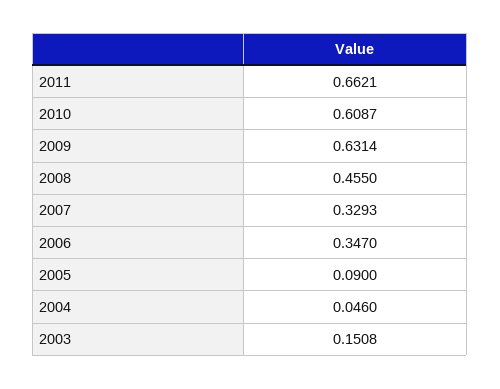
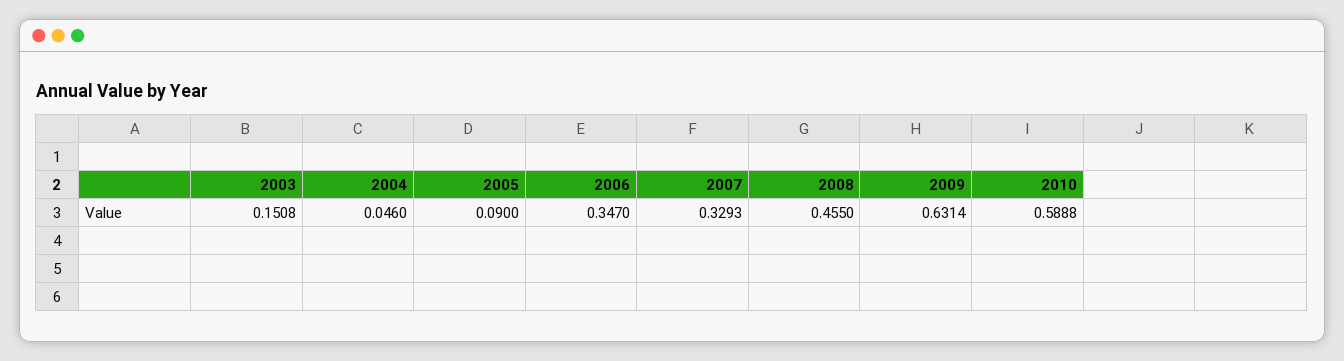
2011: 0.6621 -> none
2010: 0.6087 -> 0.5888

